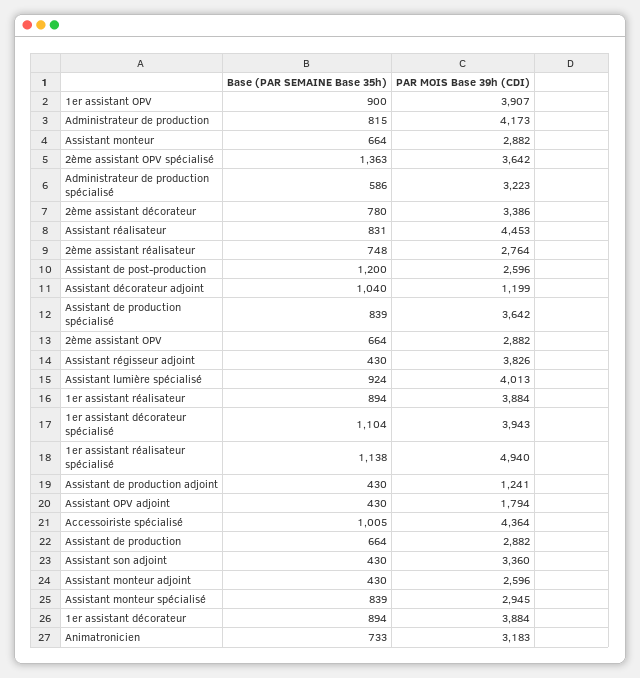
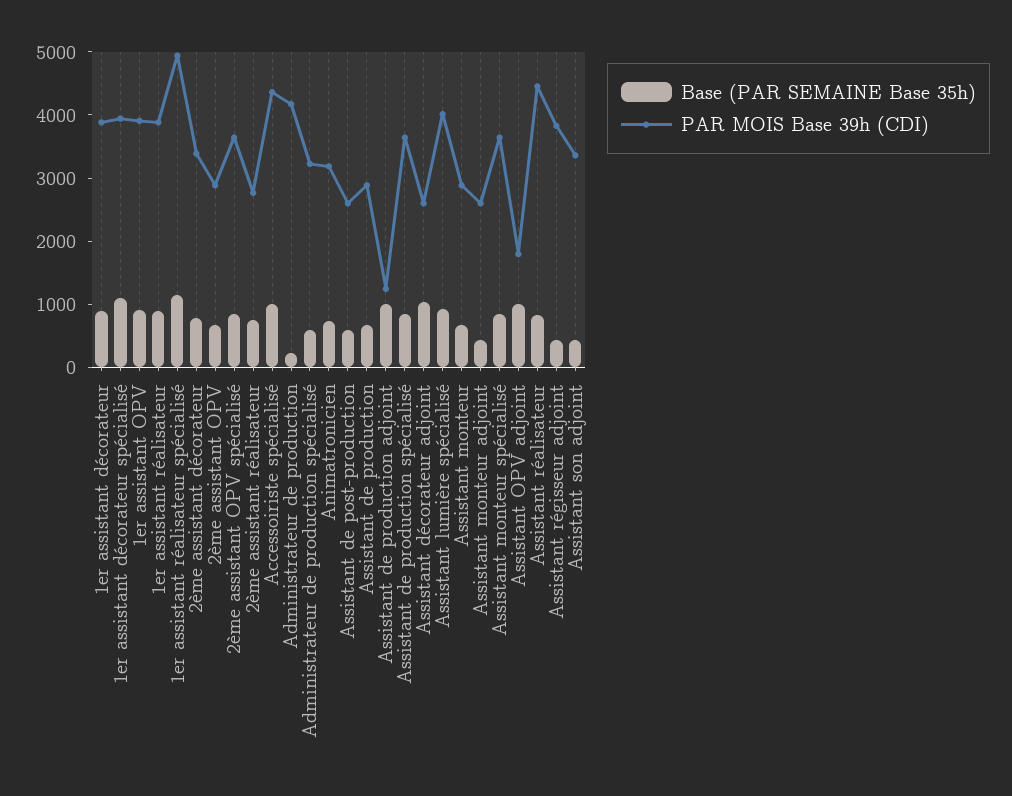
Base (PAR SEMAINE Base 35h), Administrateur de production: 815 -> 200
Base (PAR SEMAINE Base 35h), 2ème assistant OPV spécialisé: 1363 -> 800
Base (PAR SEMAINE Base 35h), Assistant de post-production: 1200 -> 600
PAR MOIS Base 39h (CDI), Assistant décorateur adjoint: 1199 -> 2600
Base (PAR SEMAINE Base 35h), Assistant de production adjoint: 430 -> 1000
Base (PAR SEMAINE Base 35h), Assistant OPV adjoint: 430 -> 1000
PAR MOIS Base 39h (CDI), Assistant monteur spécialisé: 2945 -> 3600

